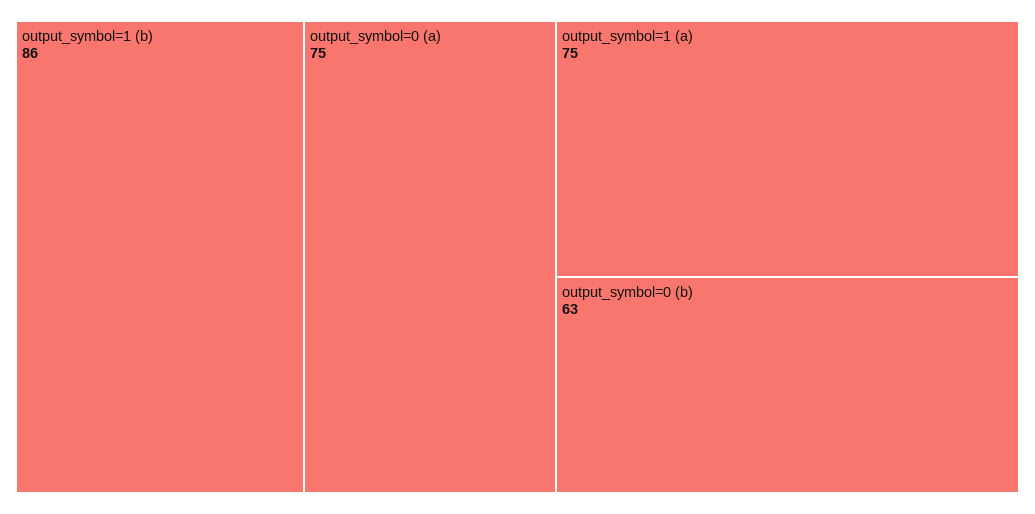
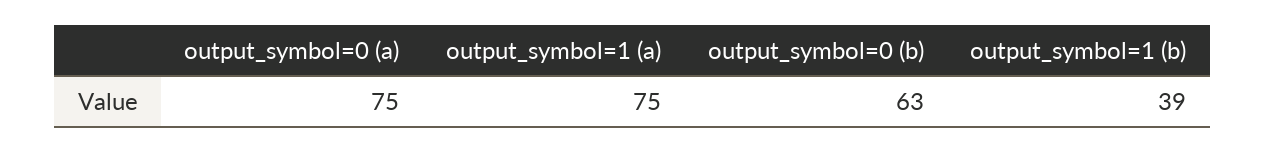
output_symbol=1 (b): 86 -> 39

